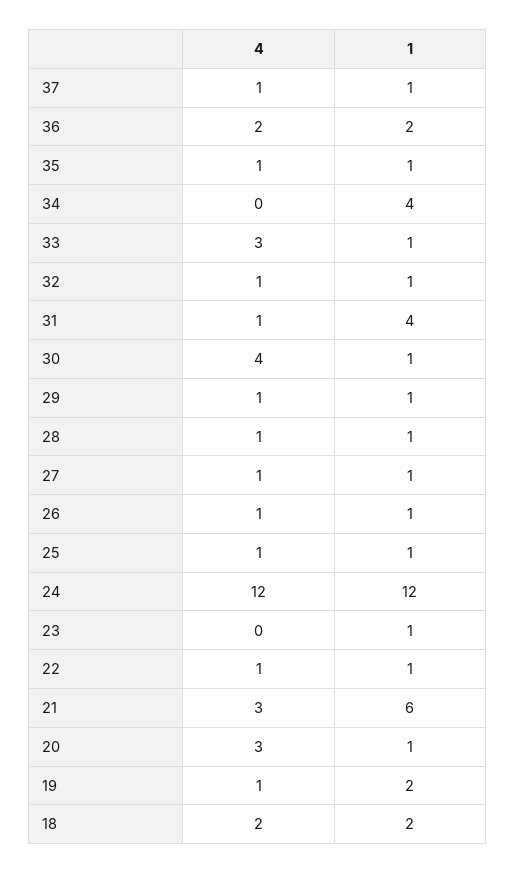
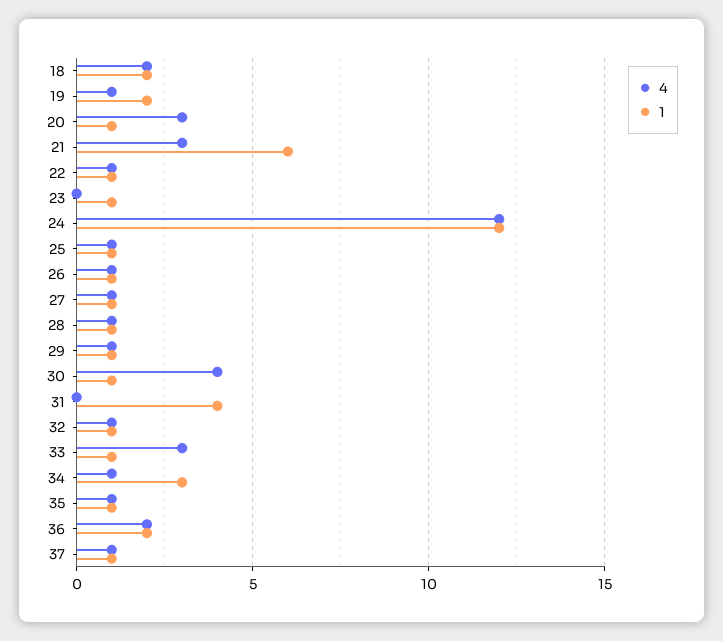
4, 34: 0 -> 1
1, 34: 4 -> 3
4, 31: 1 -> 0

